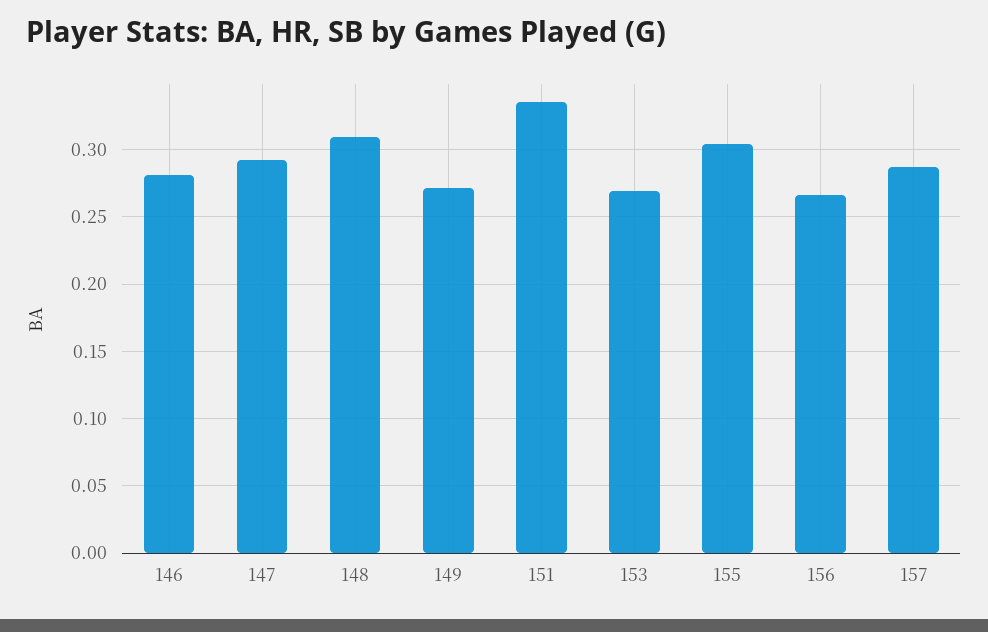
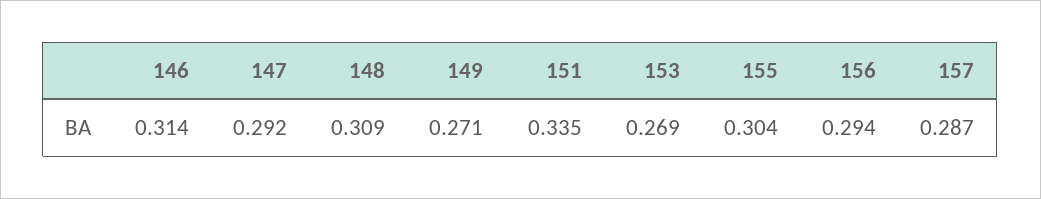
146: 0.28 -> 0.314
156: 0.265 -> 0.294

